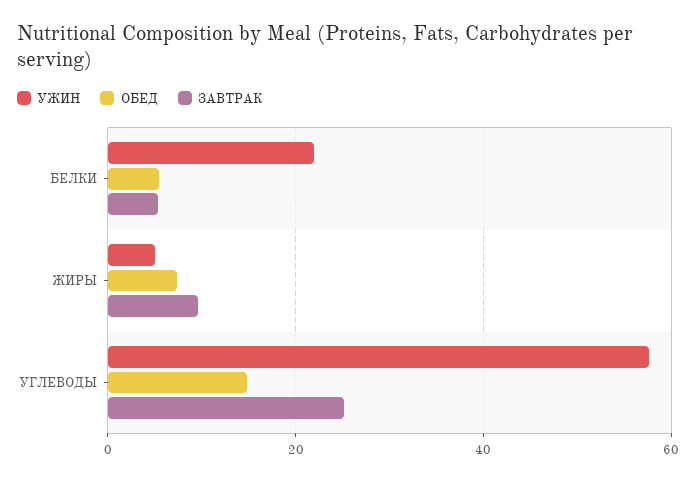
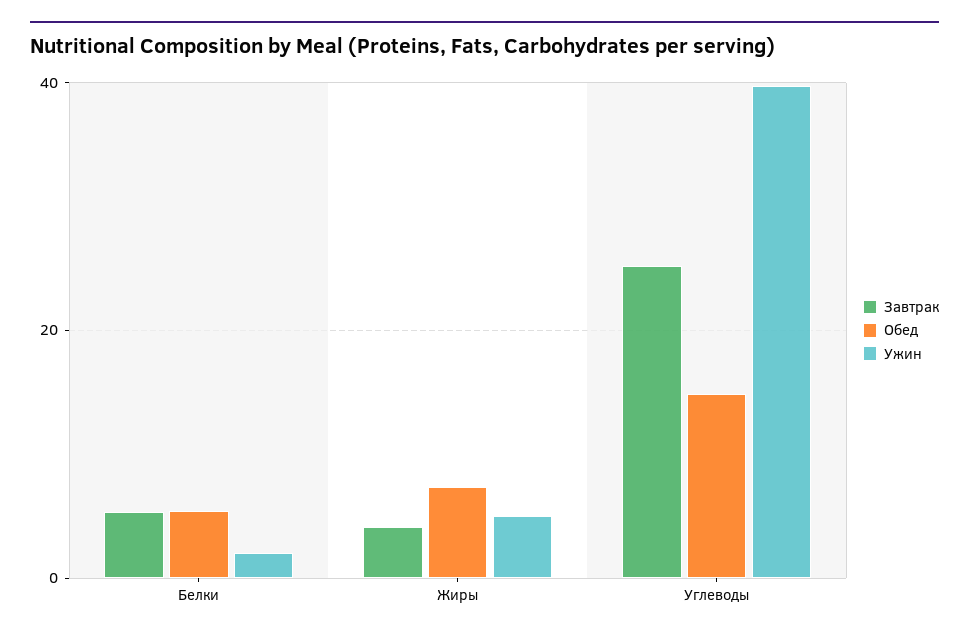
УЖИН, БЕЛКИ: 22 -> 2
ЗАВТРАК, ЖИРЫ: 10 -> 4
УЖИН, УГЛЕВОДЫ: 58 -> 40

